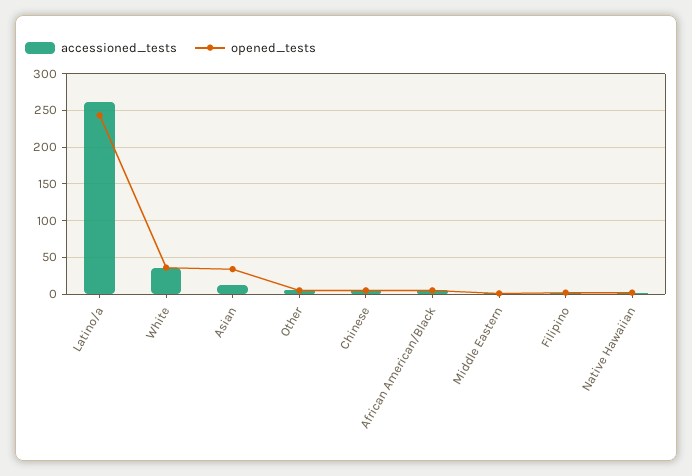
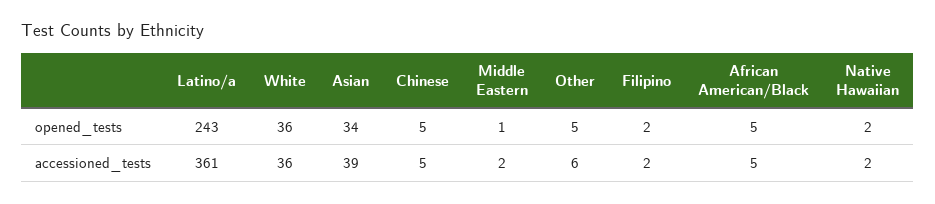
accessioned_tests, Latino/a: 260 -> 361
accessioned_tests, Asian: 10 -> 39

